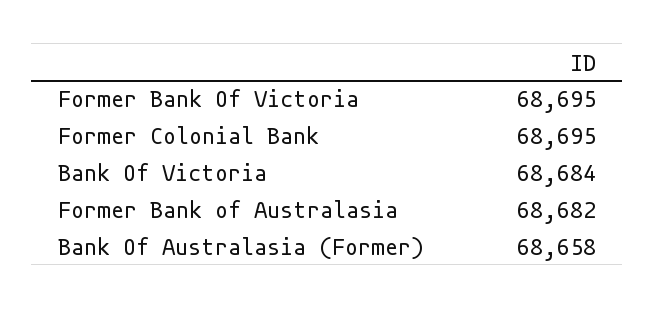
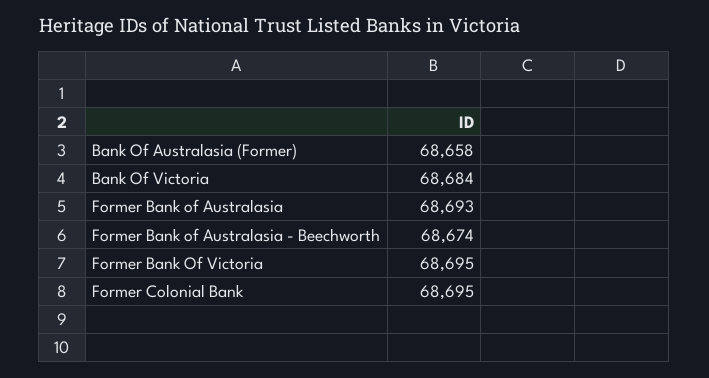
Former Bank of Australasia: 68682 -> 68693
Former Bank of Australasia - Beechworth: none -> 68674

